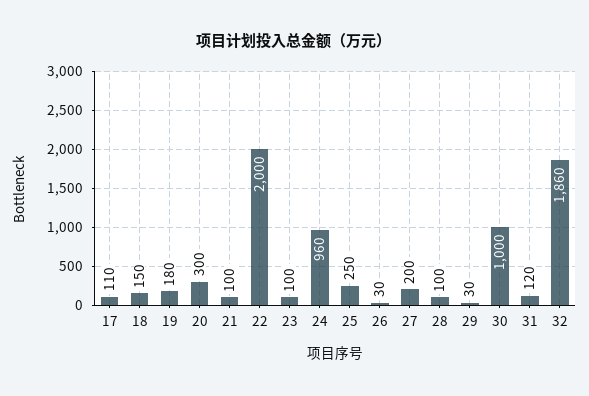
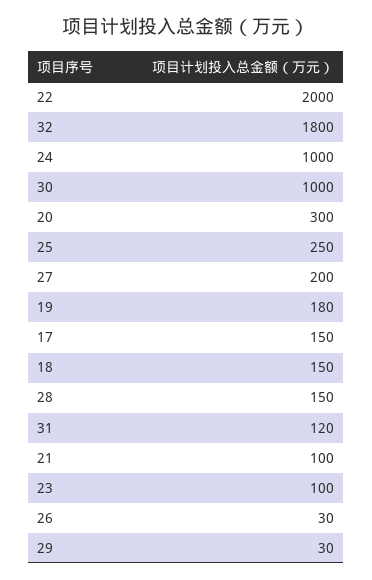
17: 110 -> 150
24: 960 -> 1000
28: 100 -> 150
32: 1860 -> 1800

